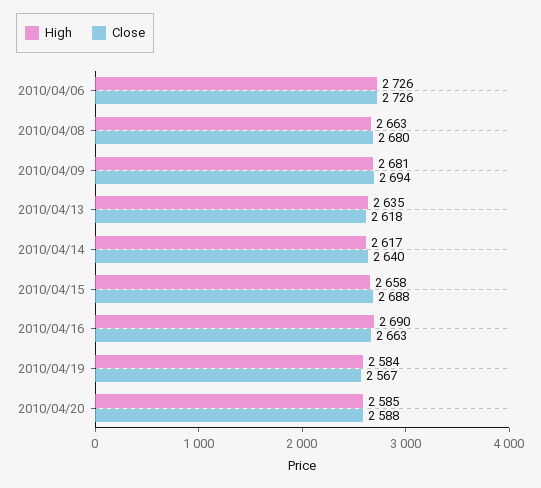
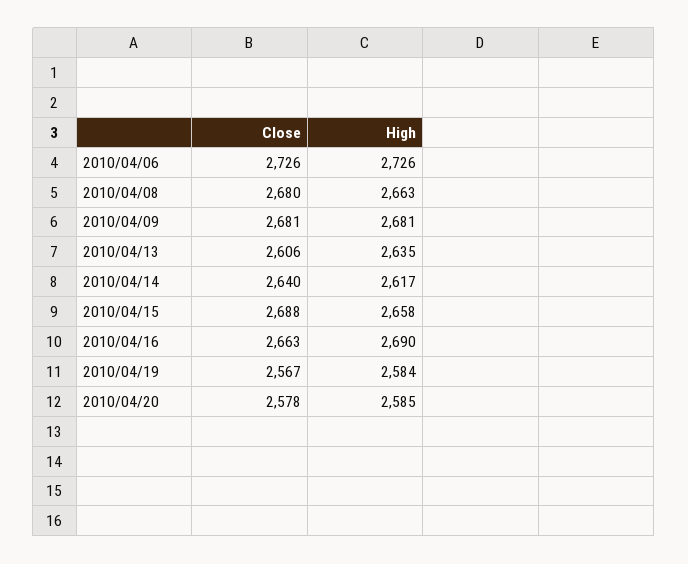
Close, 2010/04/09: 2694 -> 2681
Close, 2010/04/13: 2618 -> 2606
Close, 2010/04/20: 2588 -> 2578

